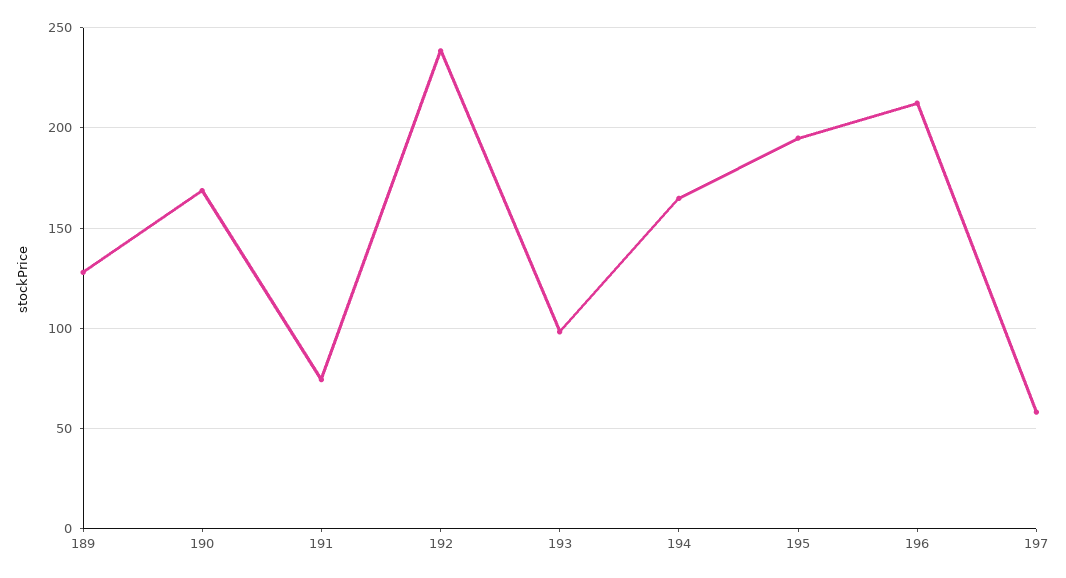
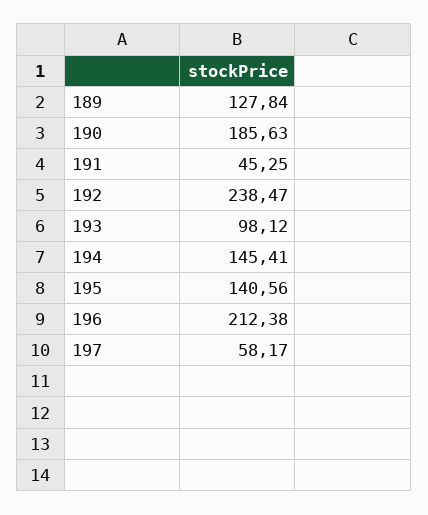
190: 170 -> 185.63
191: 75 -> 45.25
194: 165 -> 145.41
195: 195 -> 140.56

